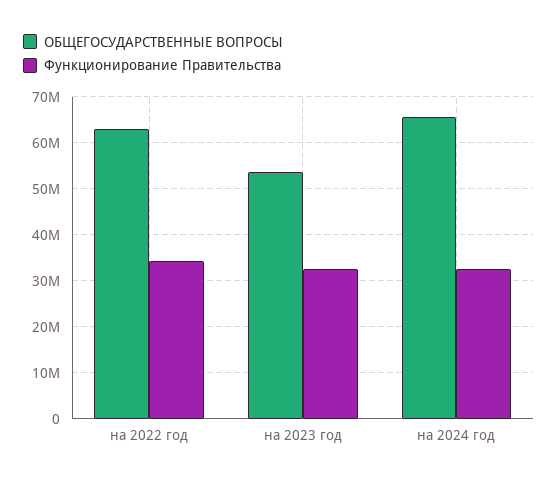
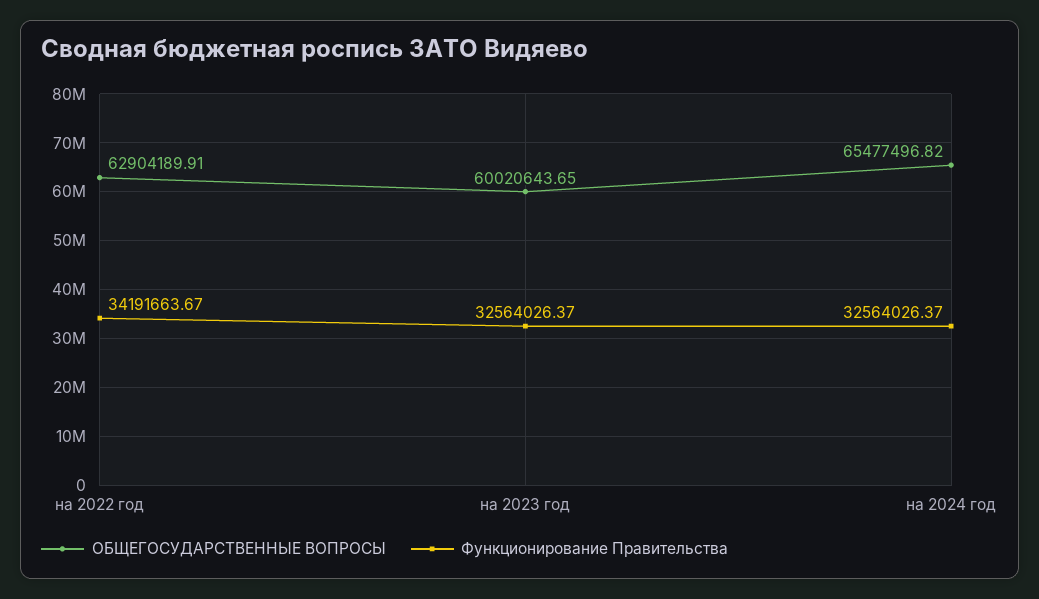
ОБЩЕГОСУДАРСТВЕННЫЕ ВОПРОСЫ, на 2023 год: 54000000 -> 60020643.65

